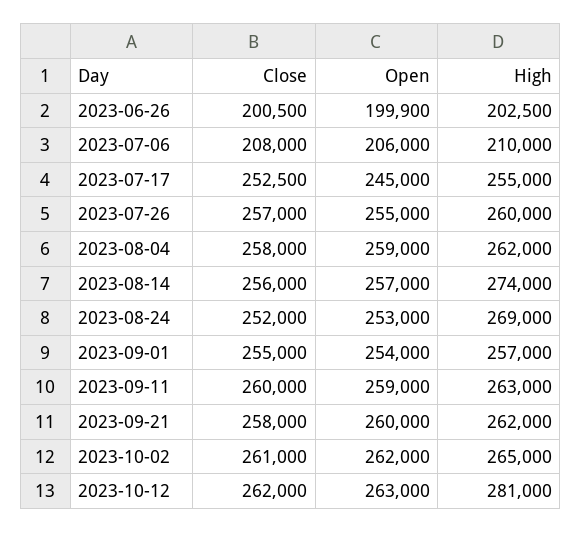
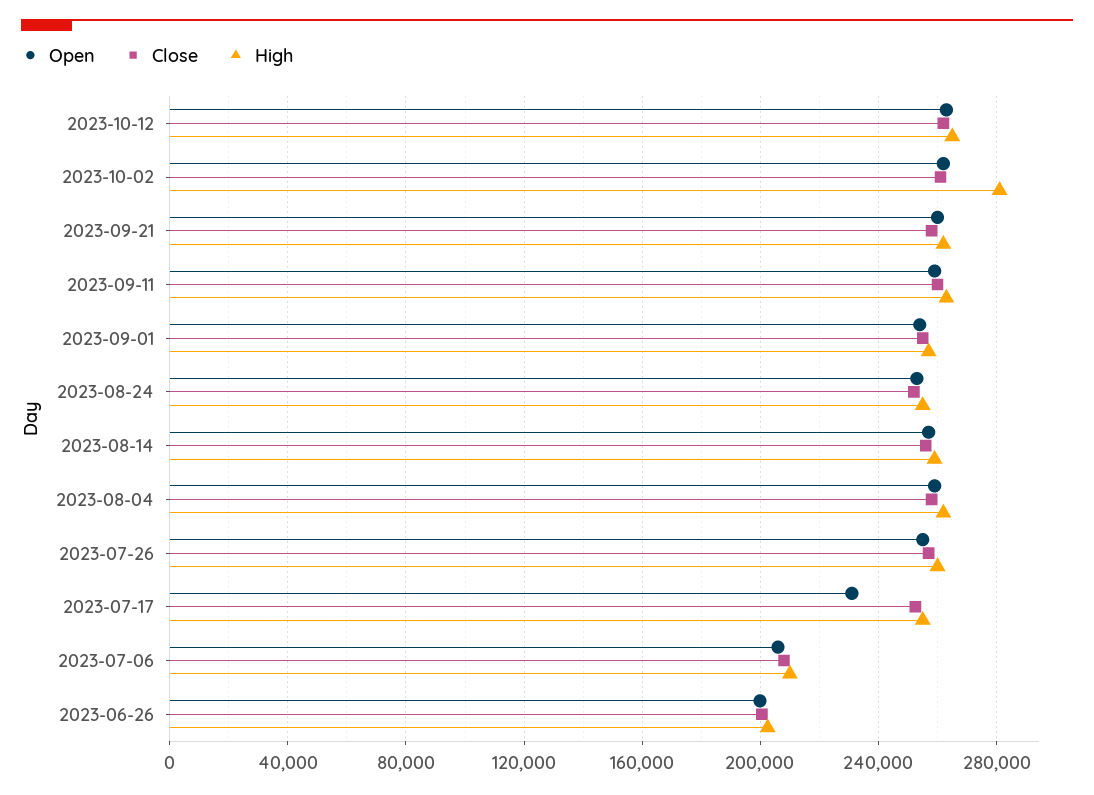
Open, 2023-07-17: 245000 -> 230000
High, 2023-08-14: 274000 -> 260000
High, 2023-08-24: 269000 -> 255000
High, 2023-10-02: 265000 -> 280000
High, 2023-10-12: 281000 -> 265000

